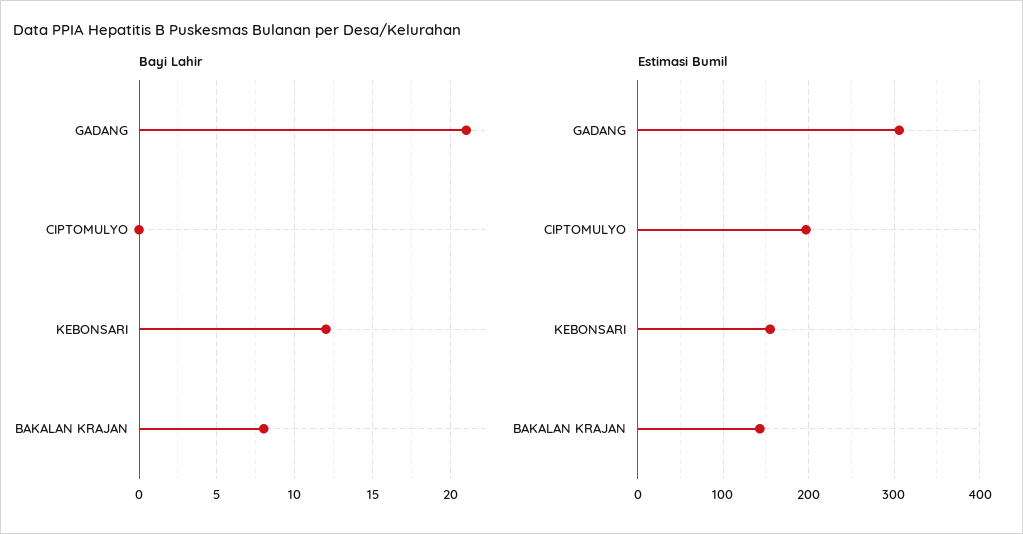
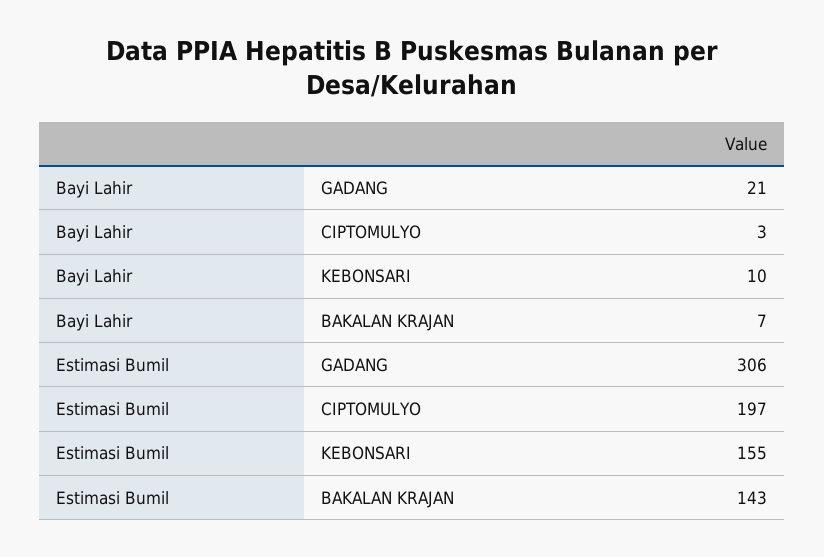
Bayi Lahir, CIPTOMULYO: 0 -> 3
Bayi Lahir, KEBONSARI: 12 -> 10
Bayi Lahir, BAKALAN KRAJAN: 8 -> 7

